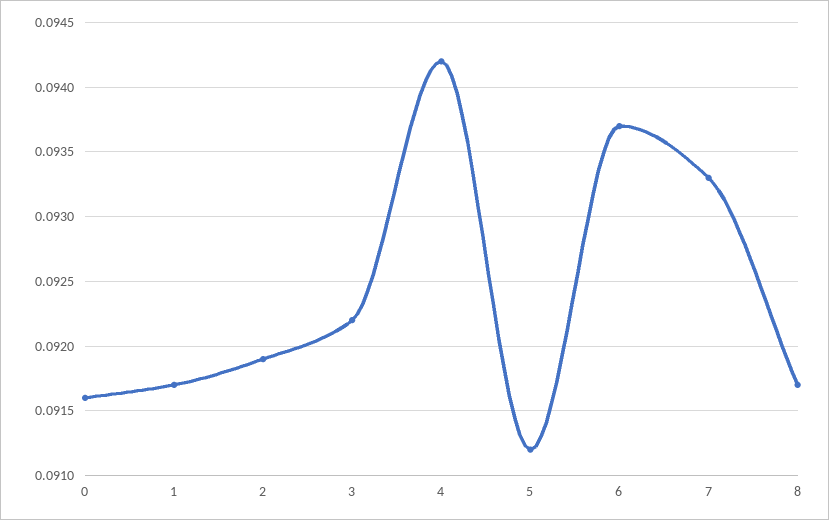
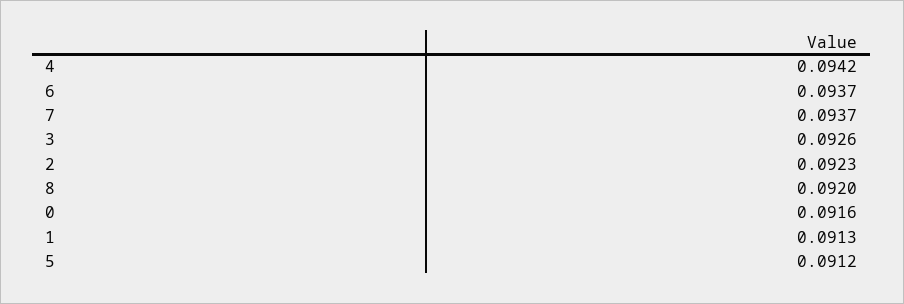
1: 0.0917 -> 0.0913
2: 0.0919 -> 0.0923
3: 0.0922 -> 0.0926
7: 0.0933 -> 0.0937
8: 0.0917 -> 0.092

